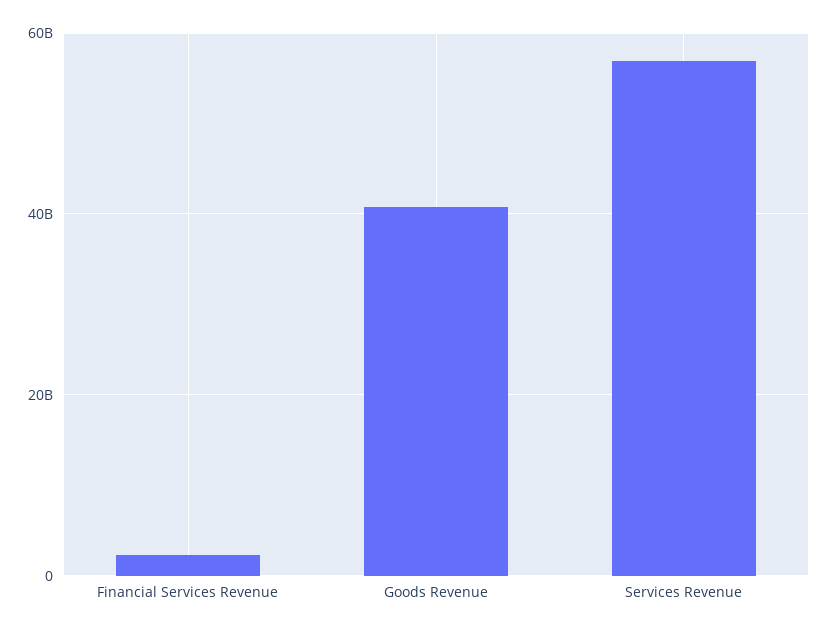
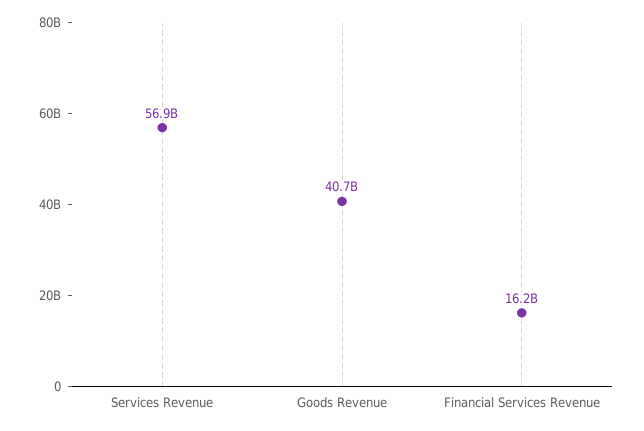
Financial Services Revenue: 2000000000 -> 16200000000

